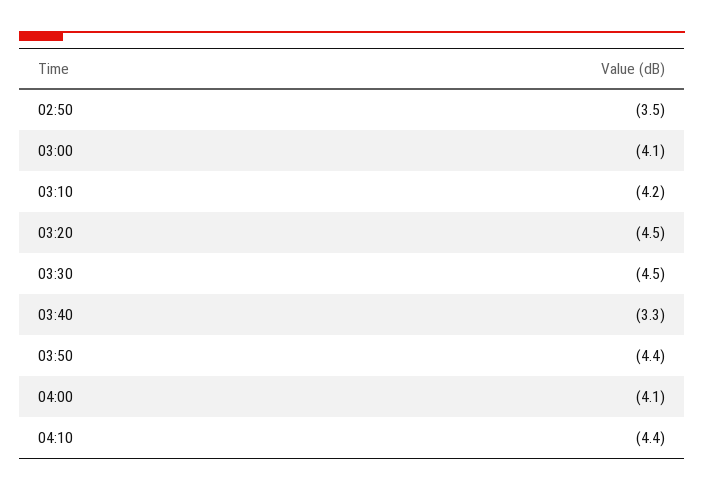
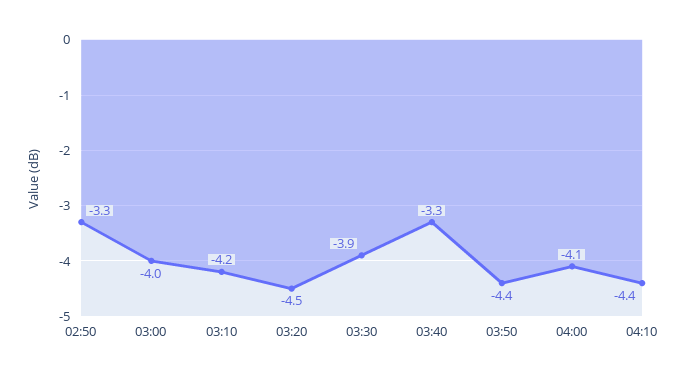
02:50: -3.5 -> -3.3
03:00: -4.1 -> -4
03:30: -4.5 -> -3.9

